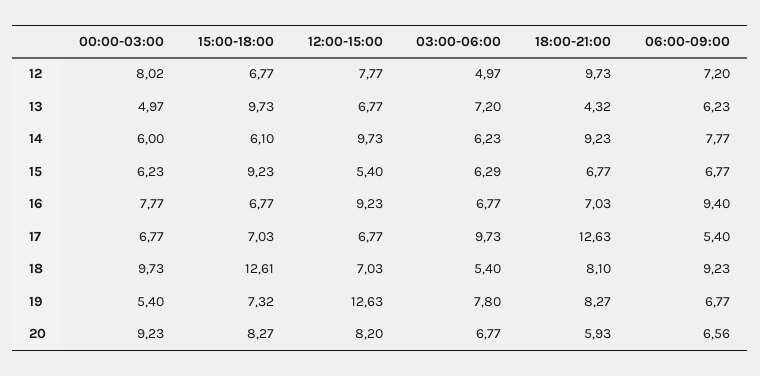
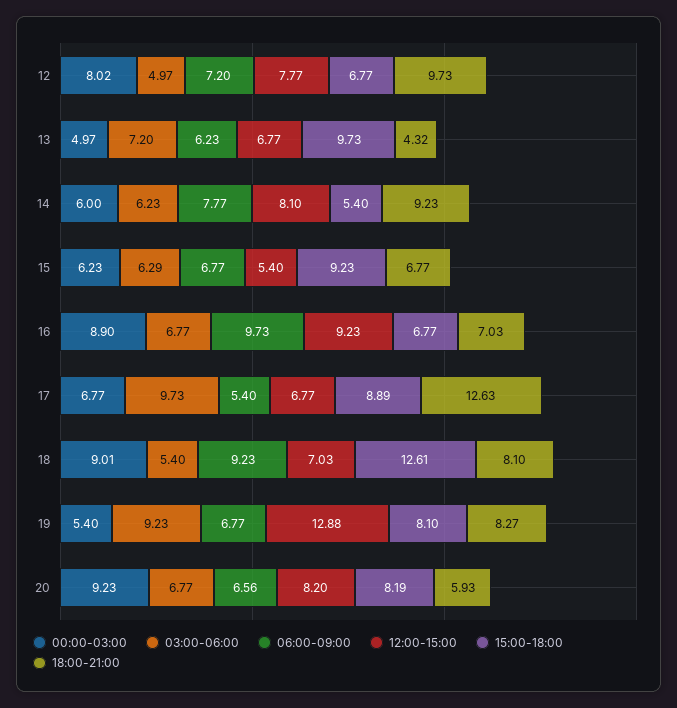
15:00-18:00, 14: 6.1 -> 5.4
12:00-15:00, 14: 9.73 -> 8.1
00:00-03:00, 16: 7.77 -> 8.9
06:00-09:00, 16: 9.4 -> 9.73
15:00-18:00, 17: 7.03 -> 8.89
00:00-03:00, 18: 9.73 -> 9.01
15:00-18:00, 19: 7.32 -> 8.1
12:00-15:00, 19: 12.63 -> 12.88
03:00-06:00, 19: 7.8 -> 9.23
15:00-18:00, 20: 8.27 -> 8.19

